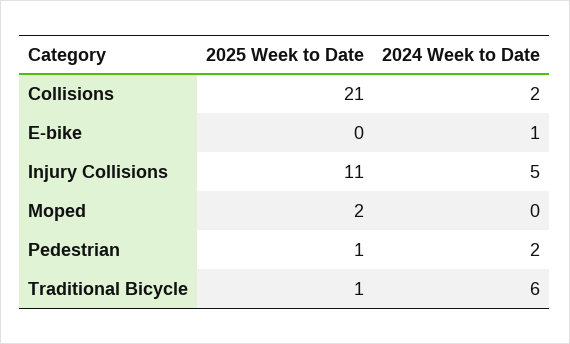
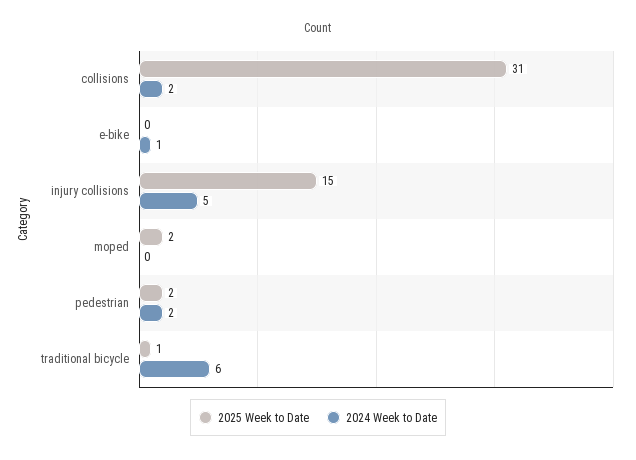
2025 Week to Date, Collisions: 21 -> 31
2025 Week to Date, Injury Collisions: 11 -> 15
2025 Week to Date, Pedestrian: 1 -> 2

